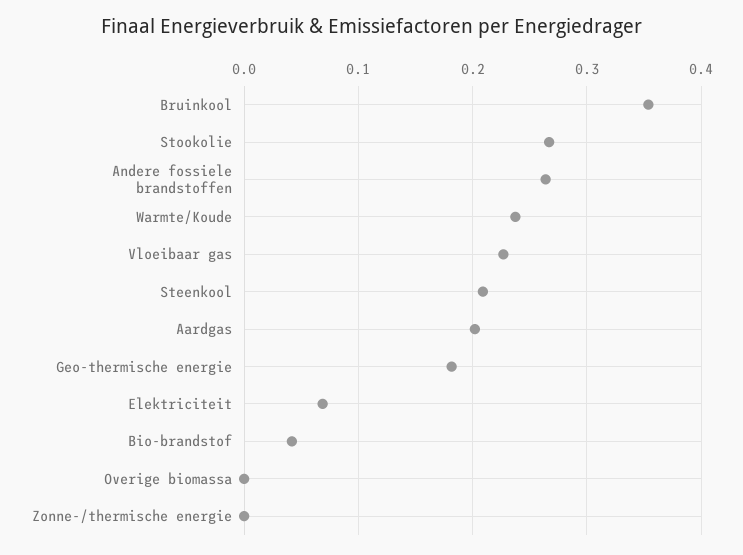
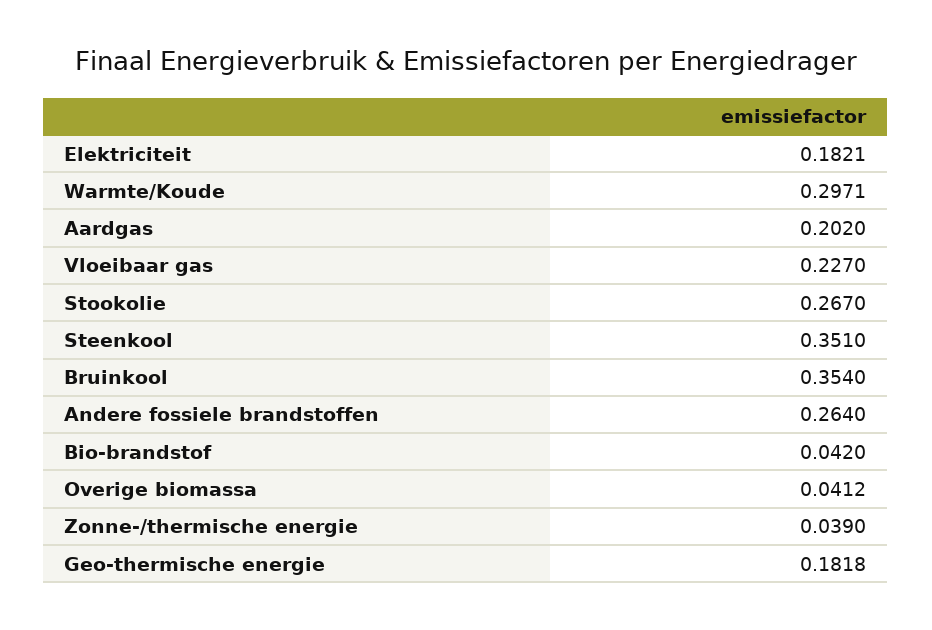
Warmte/Koude: 0.24 -> 0.2971
Steenkool: 0.21 -> 0.351
Elektriciteit: 0.07 -> 0.1821
Overige biomassa: 0 -> 0.0412
Zonne-/thermische energie: 0 -> 0.039

